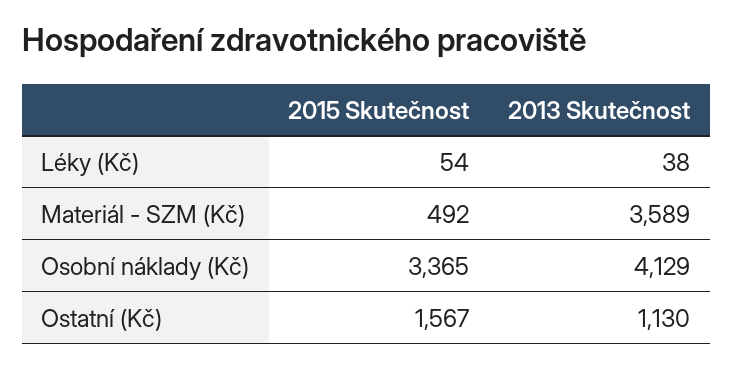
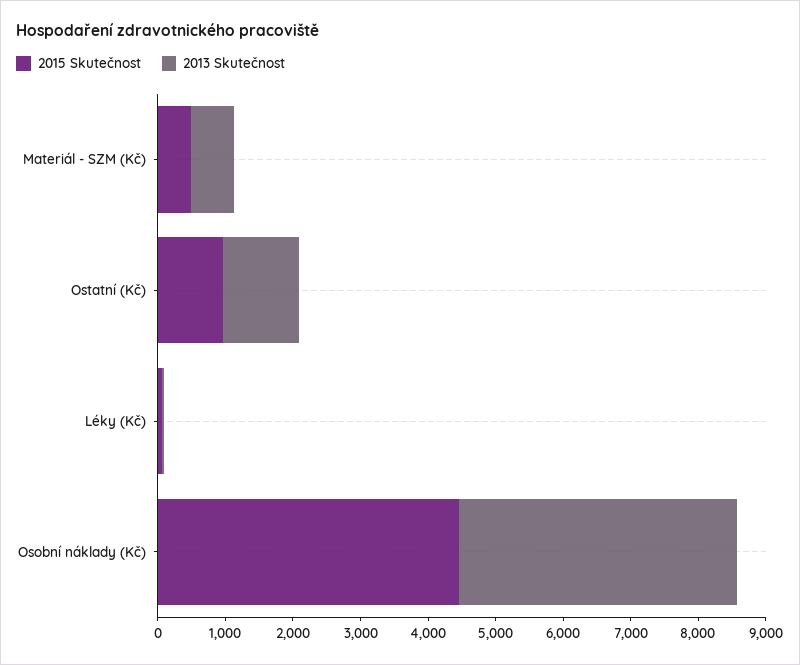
2013 Skutečnost, Materiál - SZM (Kč): 3589 -> 600
2015 Skutečnost, Osobní náklady (Kč): 3365 -> 4400
2015 Skutečnost, Ostatní (Kč): 1567 -> 1000

